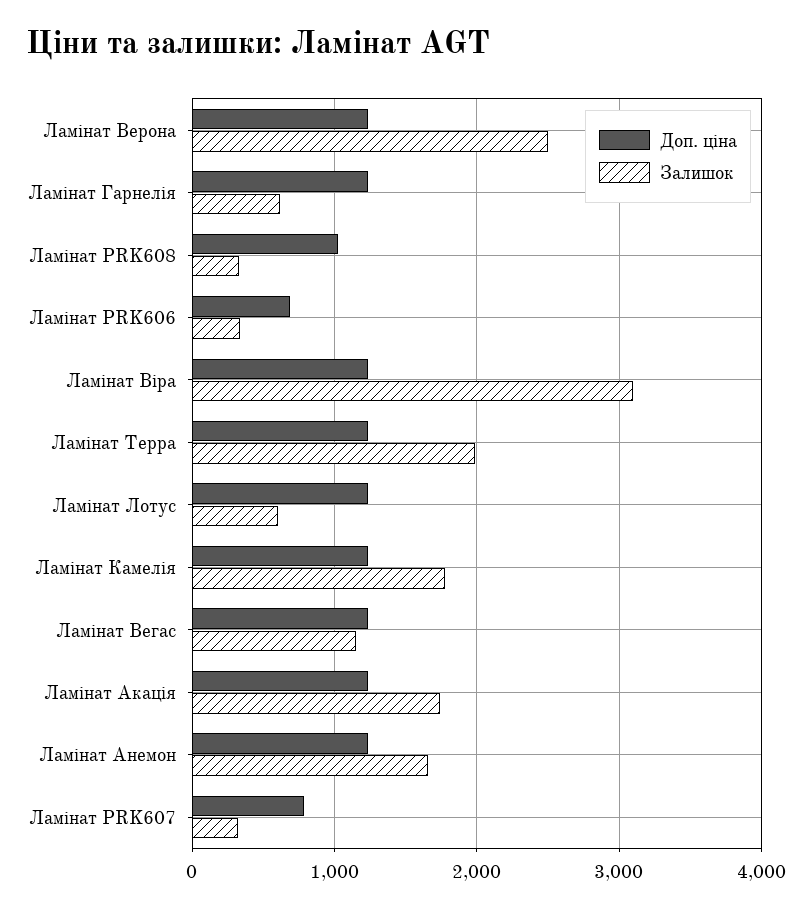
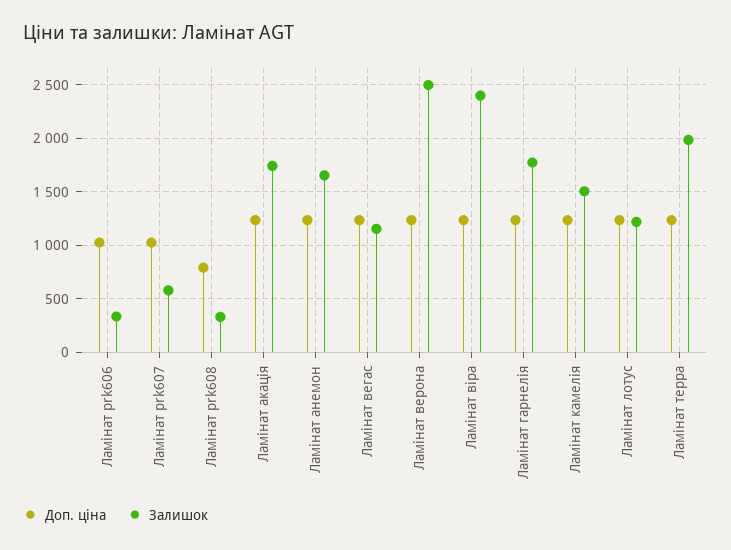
Залишок, Ламінат Гарнелія: 600 -> 1800
Доп. ціна, Ламінат PRK608: 1000 -> 800
Доп. ціна, Ламінат PRK606: 700 -> 1000
Залишок, Ламінат Віра: 3100 -> 2400
Залишок, Ламінат Лотус: 600 -> 1200
Залишок, Ламінат Камелія: 1800 -> 1500
Доп. ціна, Ламінат PRK607: 800 -> 1000
Залишок, Ламінат PRK607: 300 -> 600

